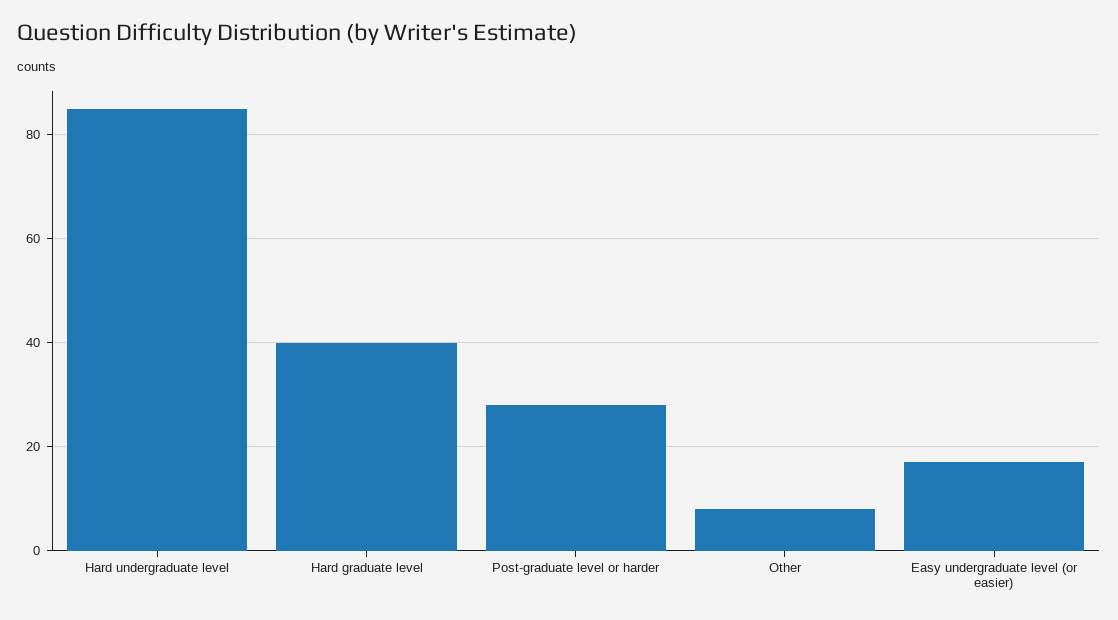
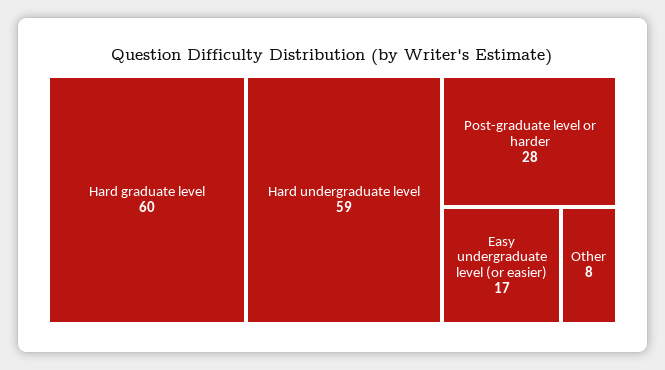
Hard undergraduate level: 85 -> 59
Hard graduate level: 40 -> 60

